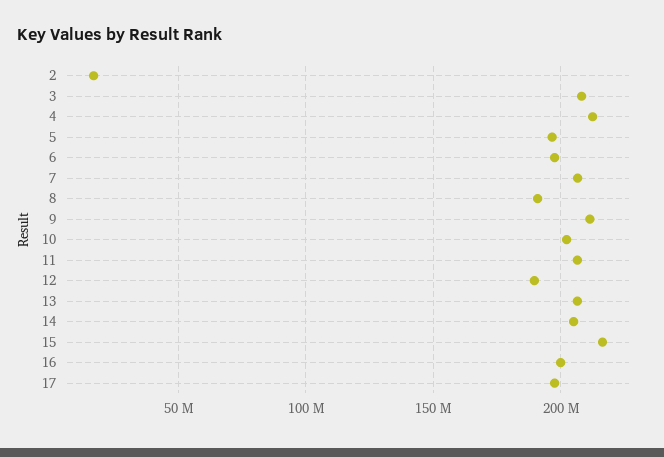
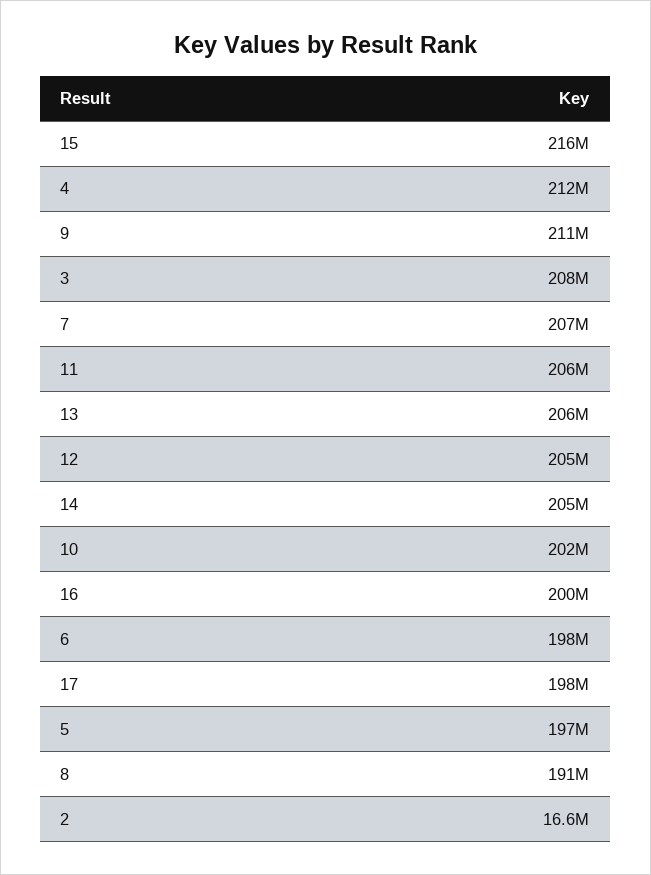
12: 190000000 -> 205000000

